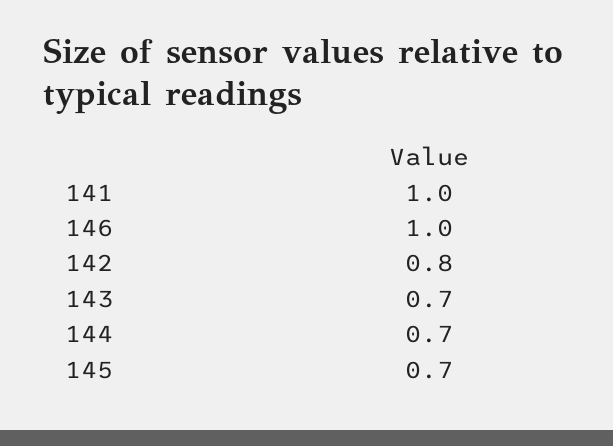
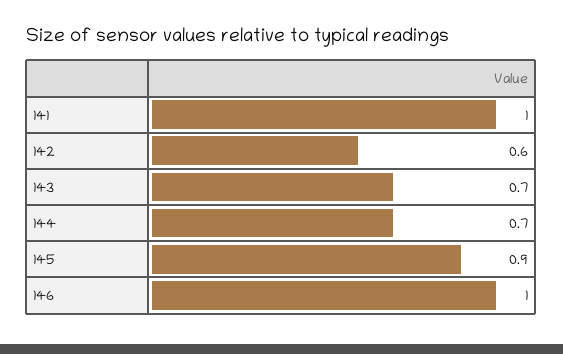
142: 0.8 -> 0.6
145: 0.7 -> 0.9

